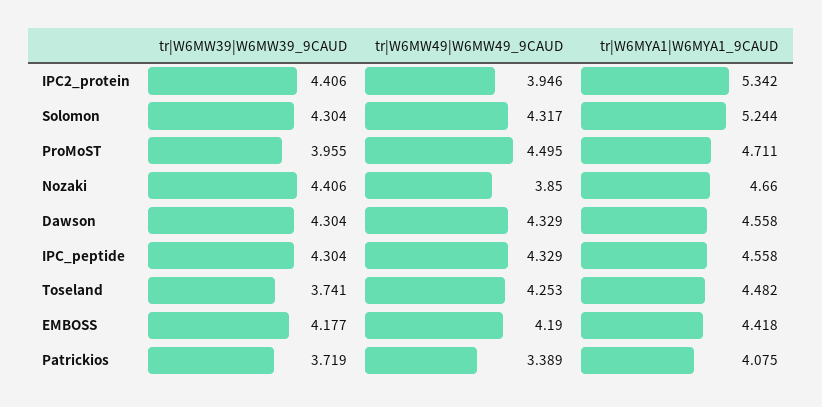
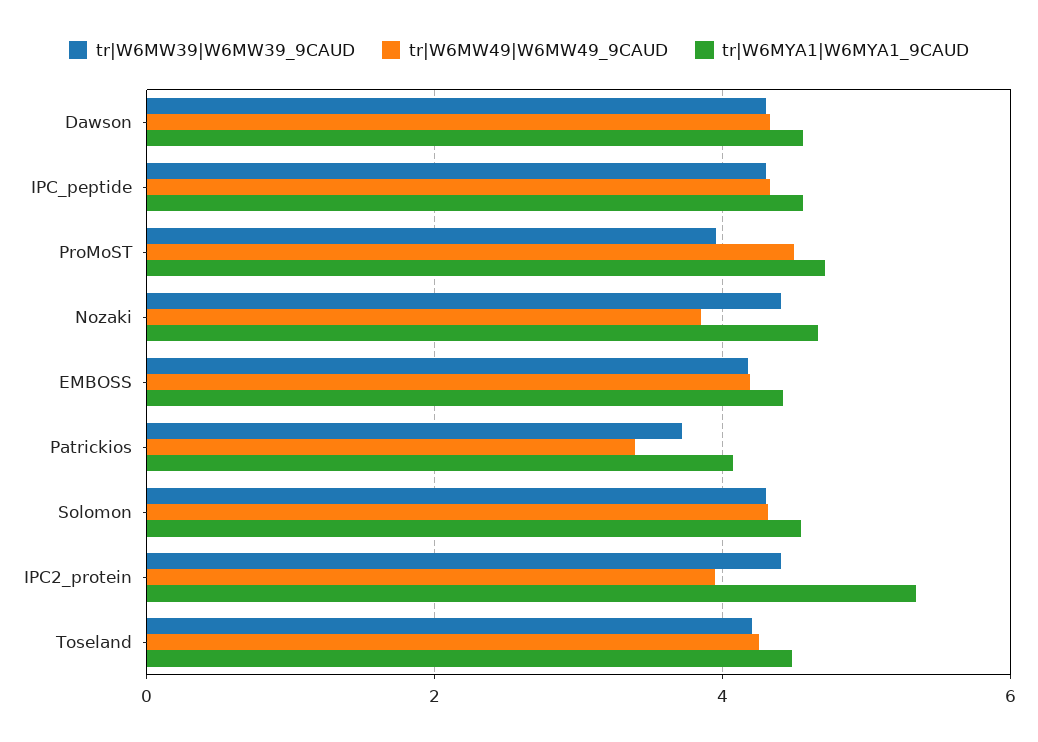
tr|W6MYA1|W6MYA1_9CAUD, Solomon: 5.244 -> 4.6
tr|W6MW39|W6MW39_9CAUD, Toseland: 3.741 -> 4.2

